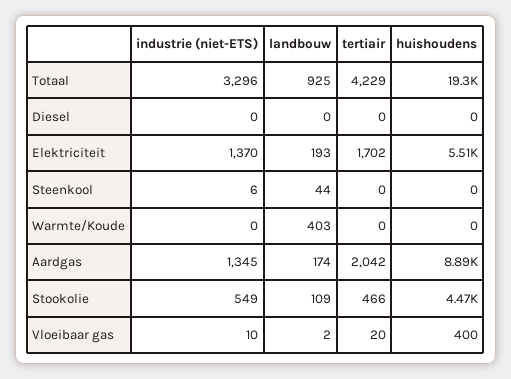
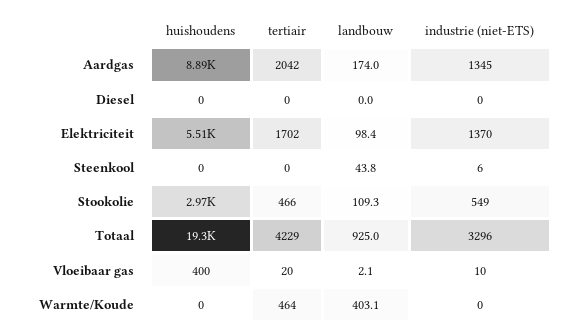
landbouw, Elektriciteit: 193 -> 98.4
tertiair, Warmte/Koude: 0 -> 464
huishoudens, Stookolie: 4470 -> 2970

